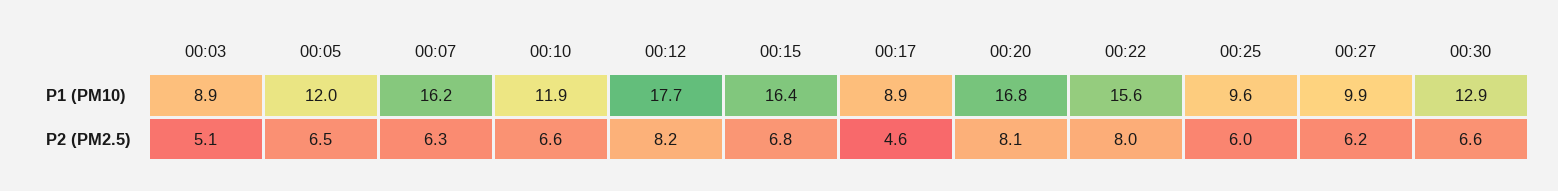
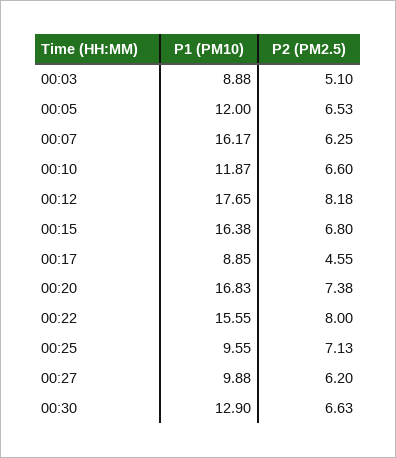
00:20, P2 (PM2.5): 8.1 -> 7.38
00:25, P2 (PM2.5): 6 -> 7.13

